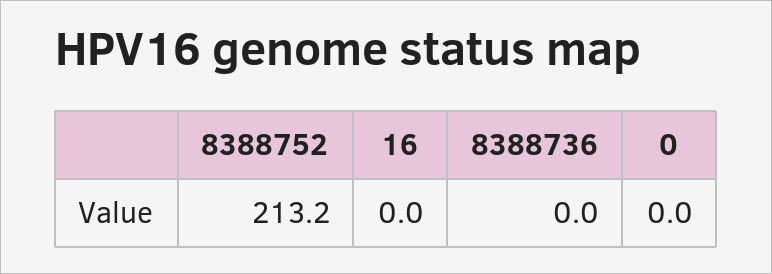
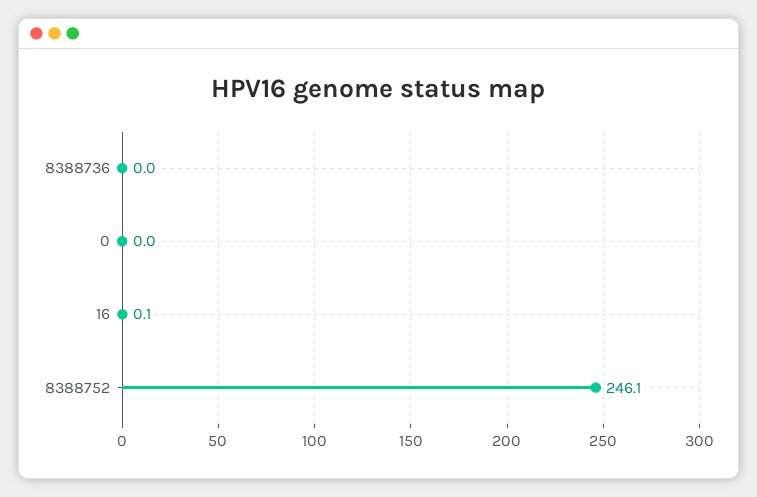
8388752: 213.2 -> 246.1
16: 0 -> 0.1

